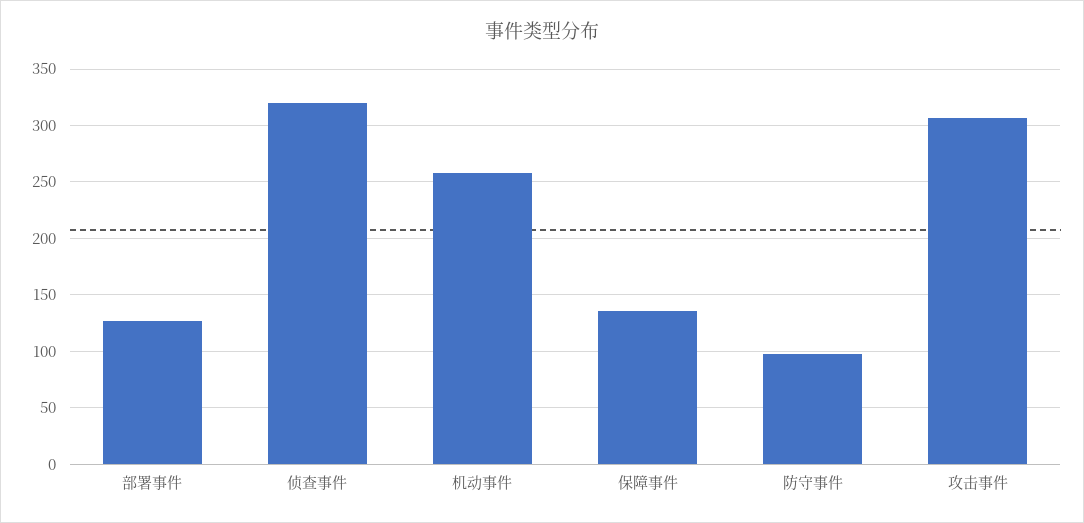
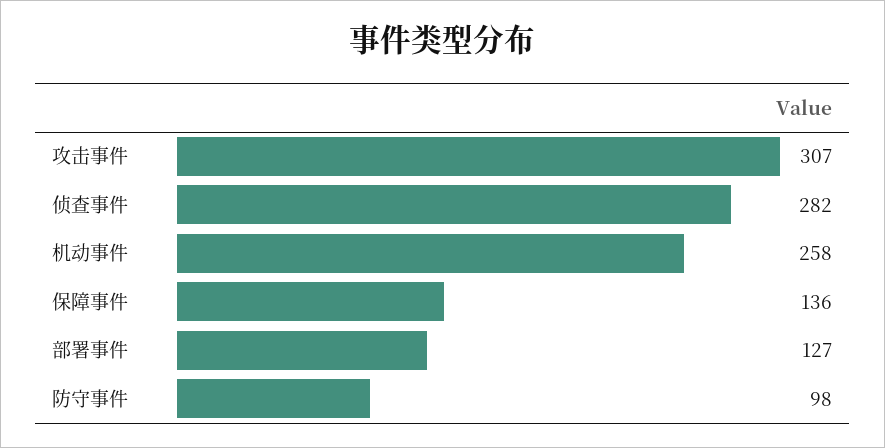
侦查事件: 320 -> 282

